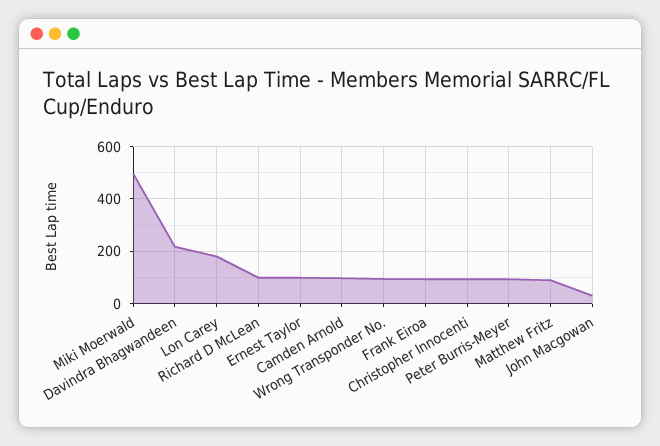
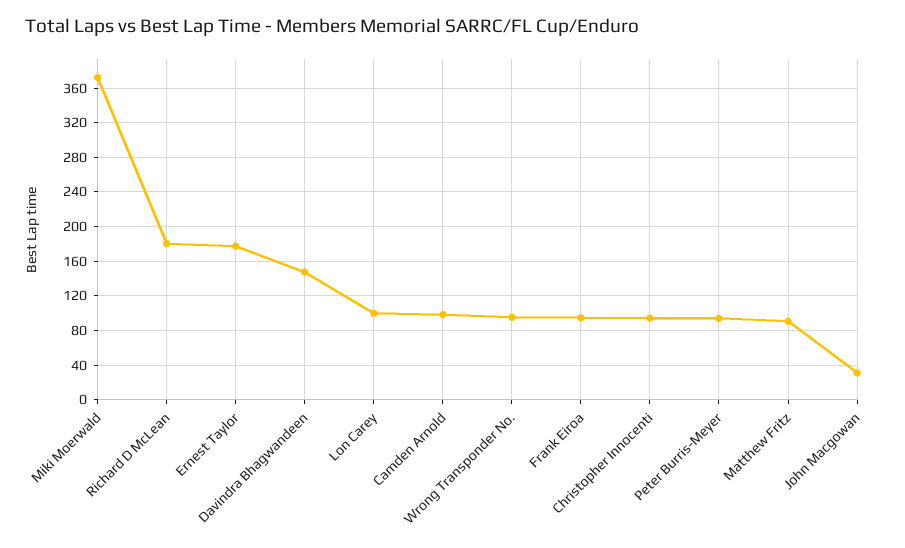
Miki Moerwald: 500 -> 370
Davindra Bhagwandeen: 225 -> 150
Lon Carey: 175 -> 100
Richard D McLean: 100 -> 180
Ernest Taylor: 100 -> 180

